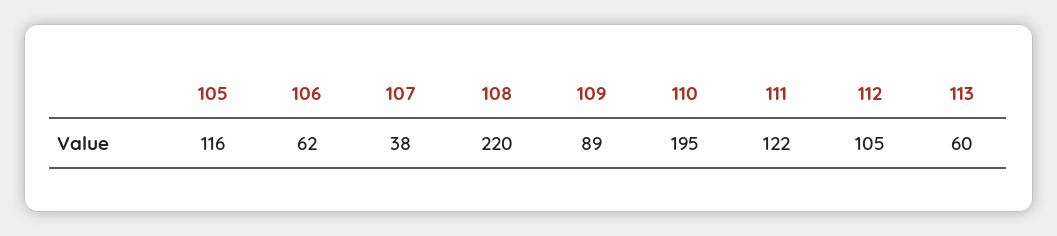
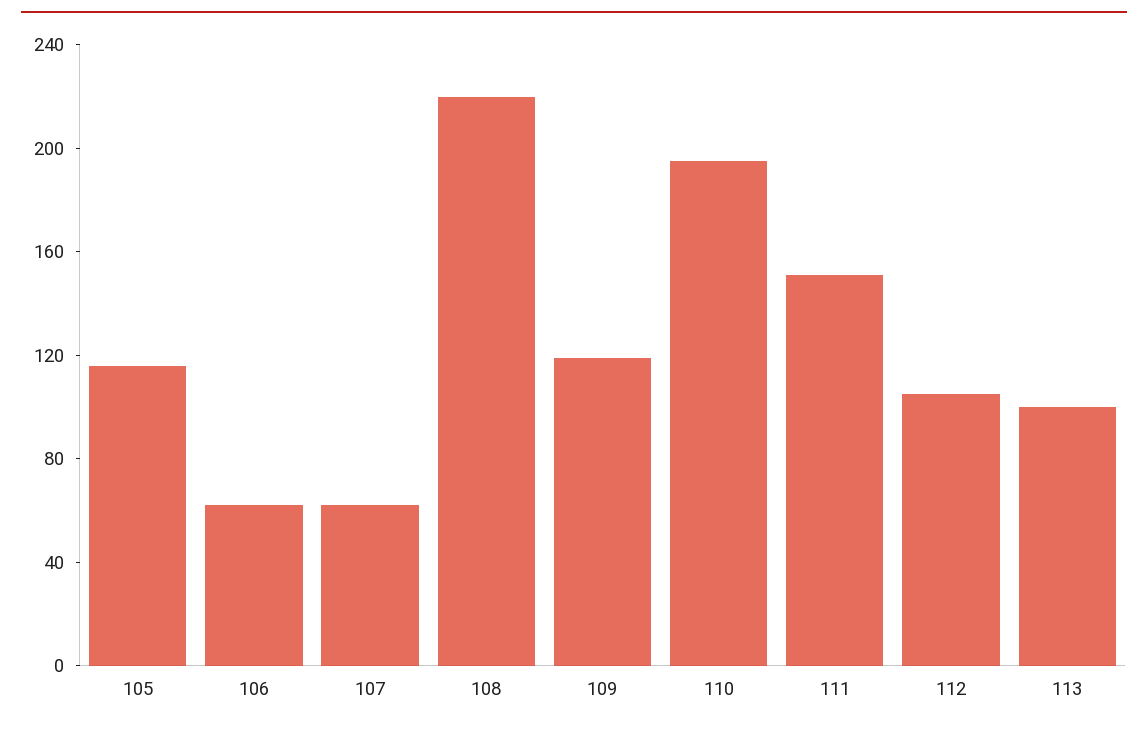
107: 38 -> 60
109: 89 -> 120
111: 122 -> 150
113: 60 -> 100

